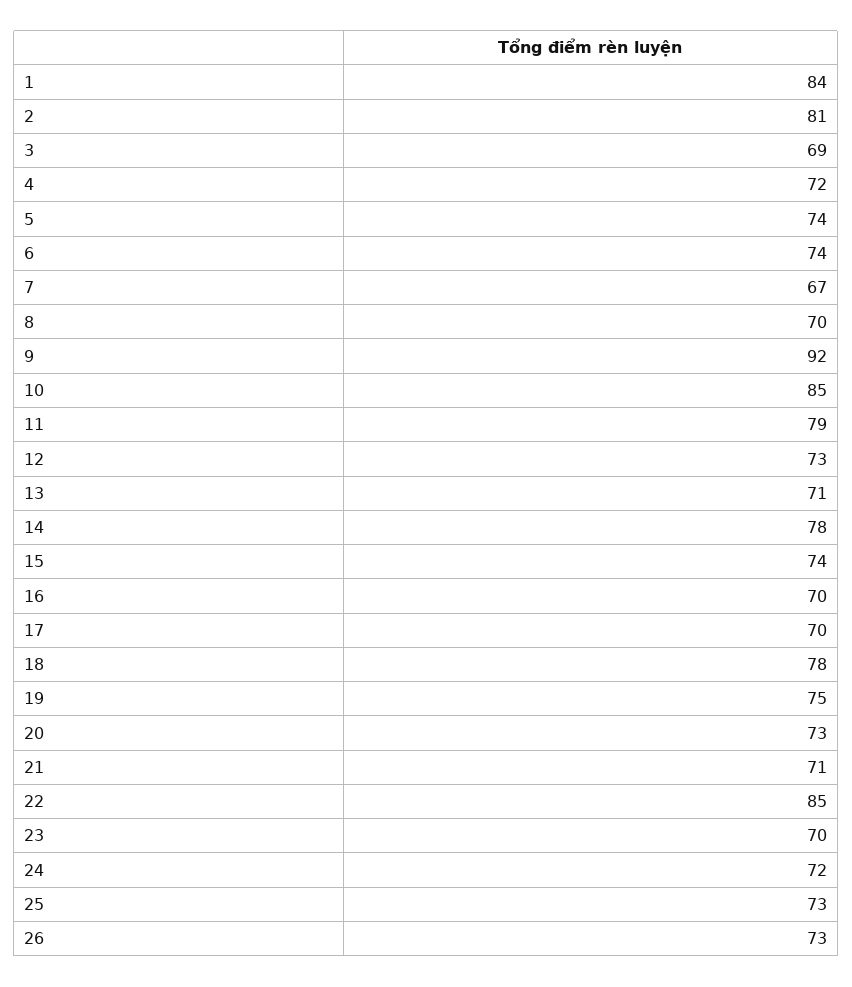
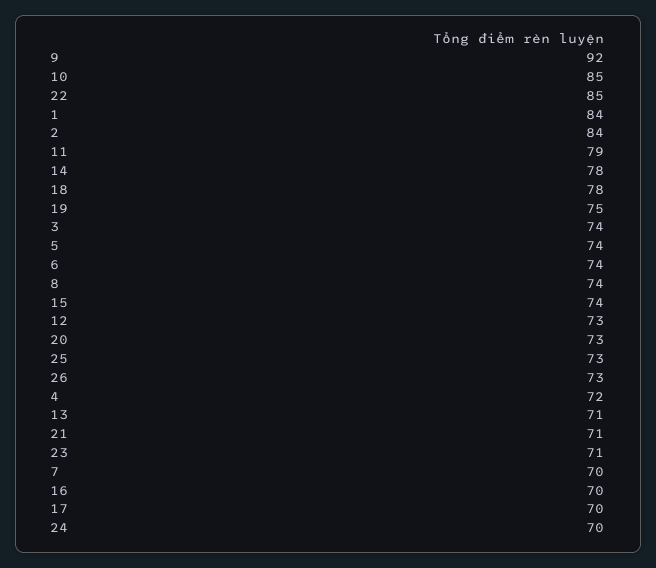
2: 81 -> 84
3: 69 -> 74
7: 67 -> 70
8: 70 -> 74
23: 70 -> 71
24: 72 -> 70

